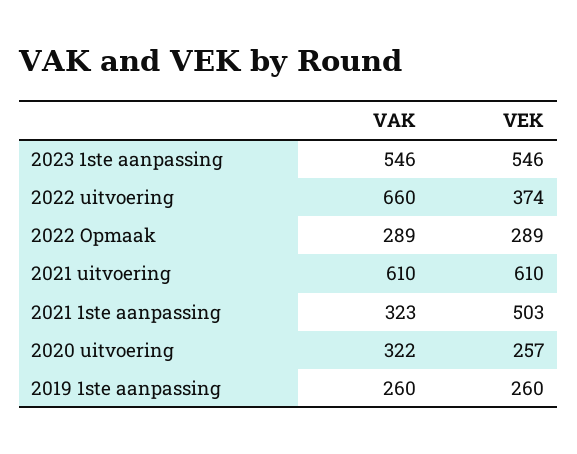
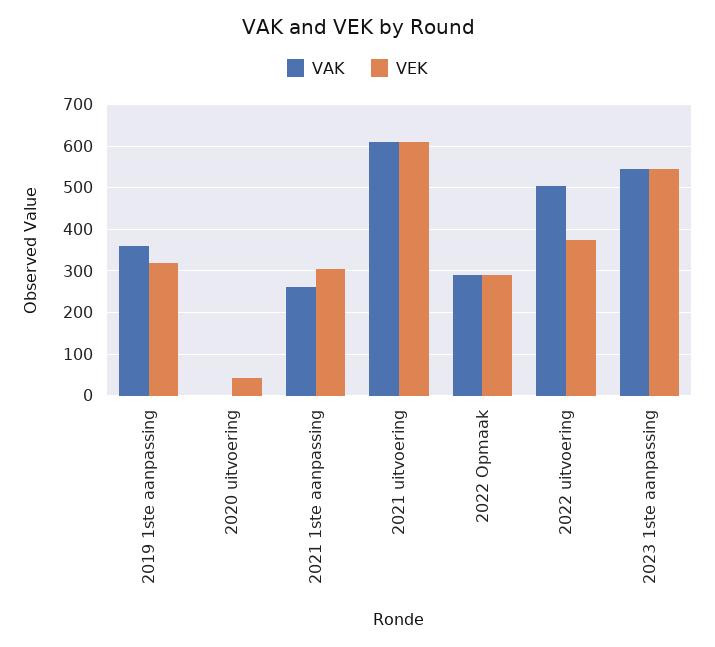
VAK, 2022 uitvoering: 660 -> 500
VAK, 2021 1ste aanpassing: 323 -> 260
VEK, 2021 1ste aanpassing: 503 -> 300
VAK, 2020 uitvoering: 322 -> 0
VEK, 2020 uitvoering: 257 -> 40
VAK, 2019 1ste aanpassing: 260 -> 360
VEK, 2019 1ste aanpassing: 260 -> 320

